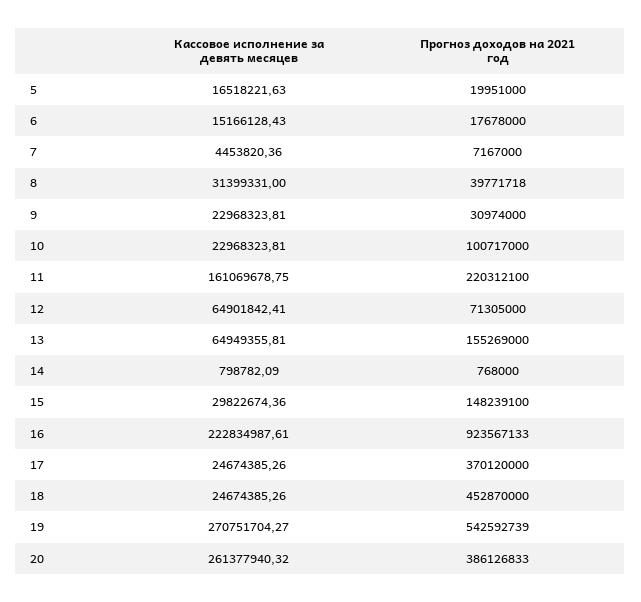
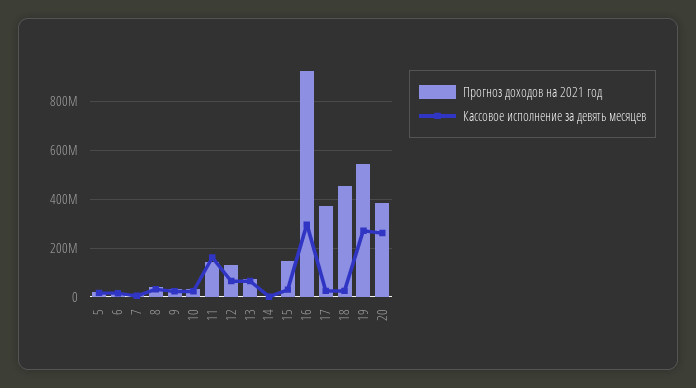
Прогноз доходов на 2021 год, 10: 100717000 -> 25000000
Прогноз доходов на 2021 год, 11: 220312100 -> 150000000
Прогноз доходов на 2021 год, 12: 71305000 -> 125000000
Прогноз доходов на 2021 год, 13: 155269000 -> 75000000
Кассовое исполнение за девять месяцев, 16: 222834987.61 -> 300000000

